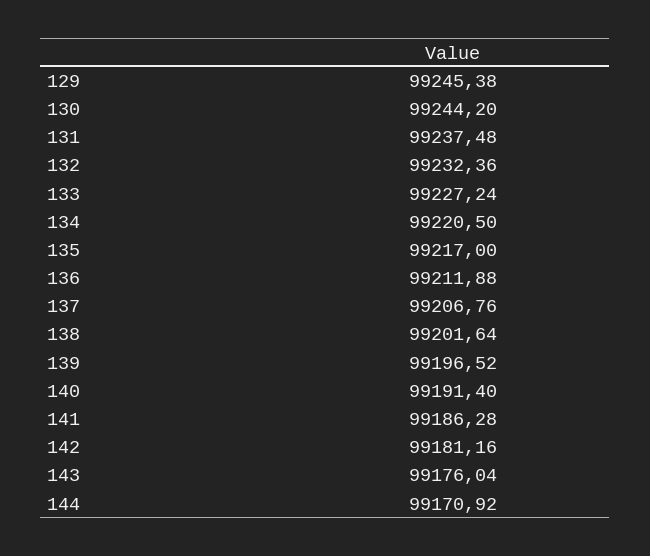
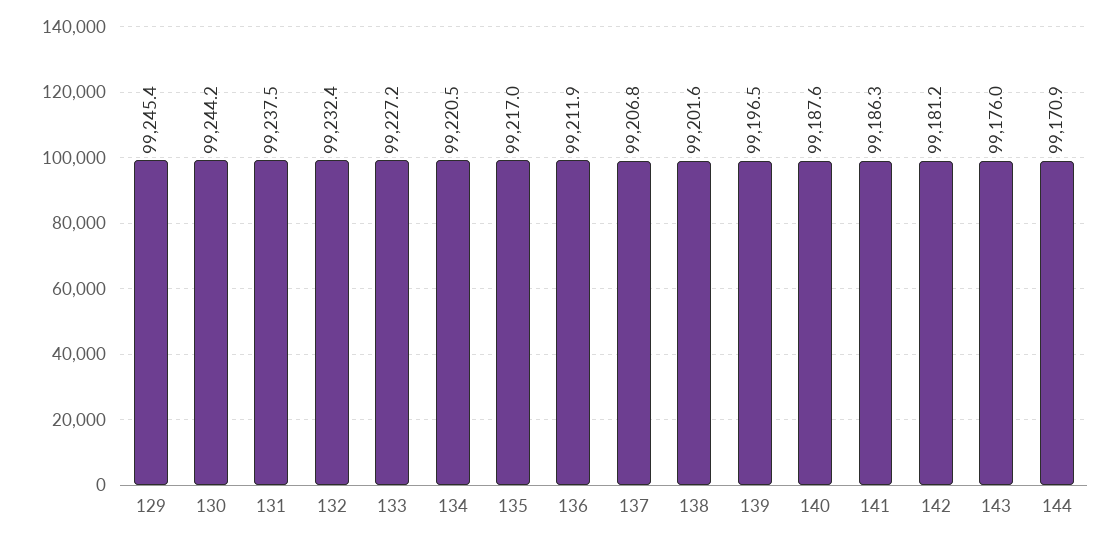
140: 99191.4 -> 99187.6

